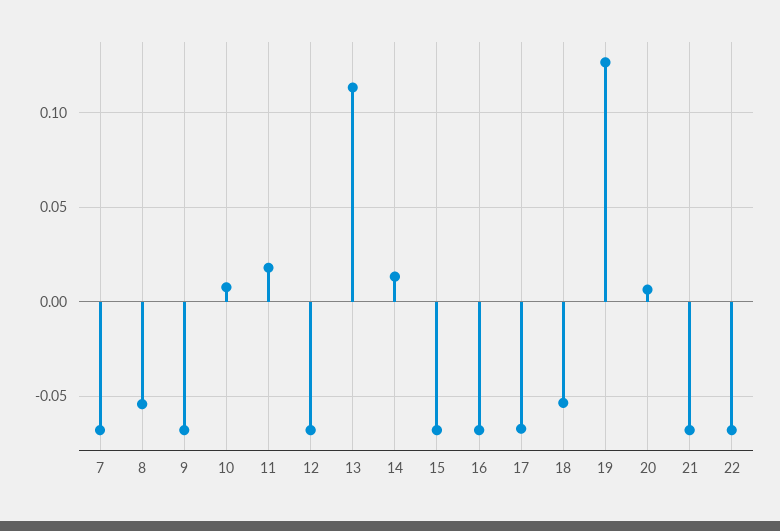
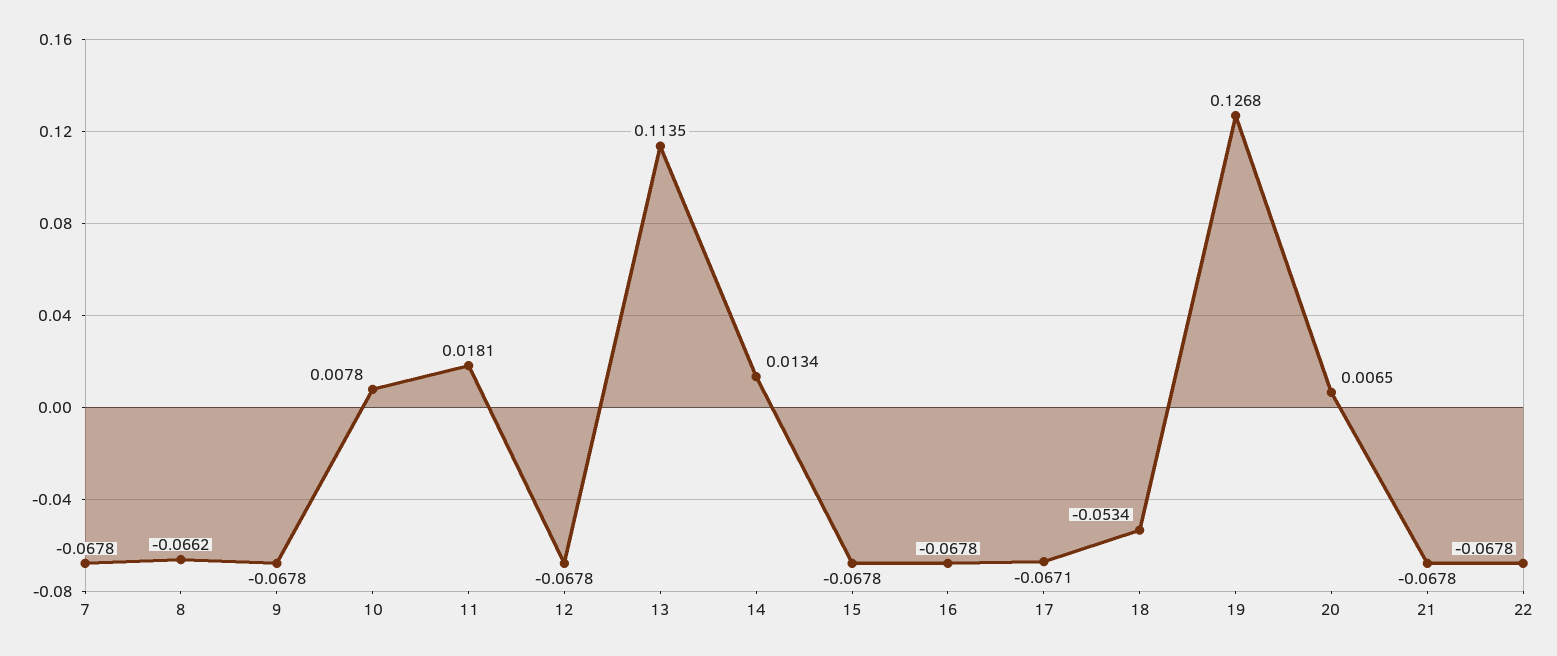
8: -0.055 -> -0.0662

